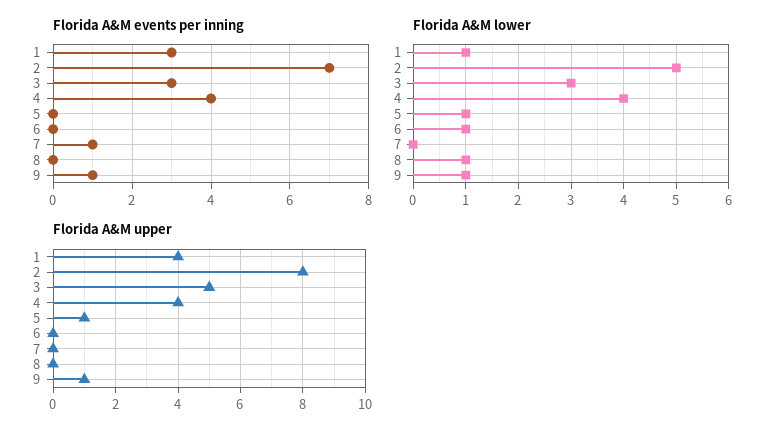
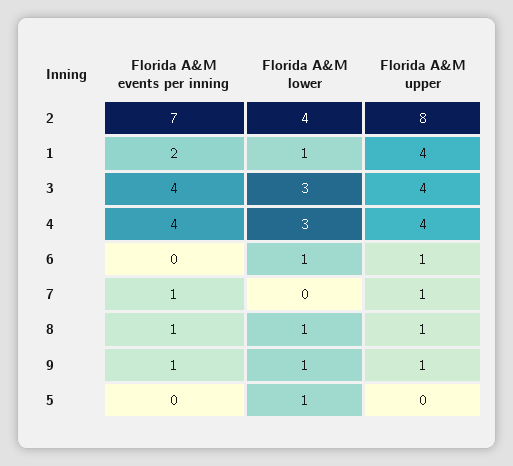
Florida A&M events per inning, 1: 3 -> 2
Florida A&M events per inning, 3: 3 -> 4
Florida A&M events per inning, 8: 0 -> 1
Florida A&M lower, 2: 5 -> 4
Florida A&M lower, 4: 4 -> 3
Florida A&M upper, 3: 5 -> 4
Florida A&M upper, 5: 1 -> 0
Florida A&M upper, 6: 0 -> 1
Florida A&M upper, 7: 0 -> 1
Florida A&M upper, 8: 0 -> 1

